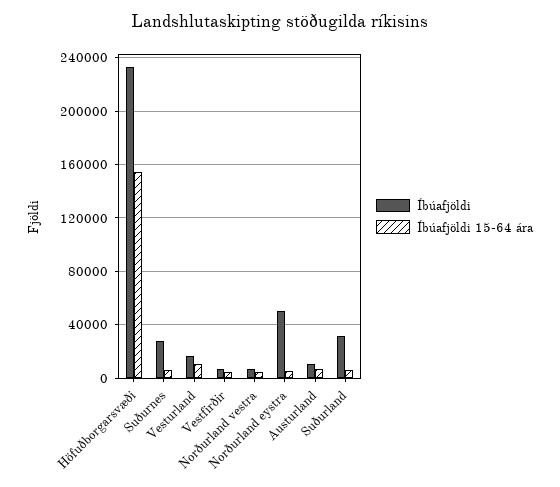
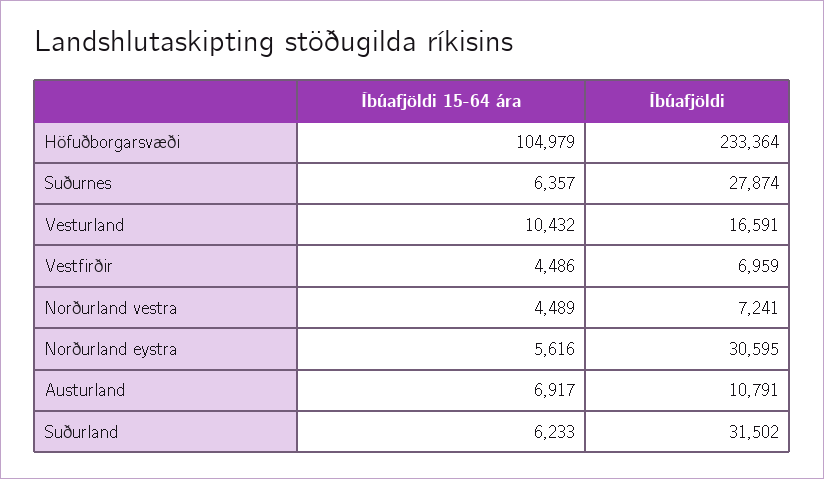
Íbúafjöldi 15-64 ára, Höfuðborgarsvæði: 155000 -> 104979
Íbúafjöldi, Norðurland eystra: 50000 -> 30595

